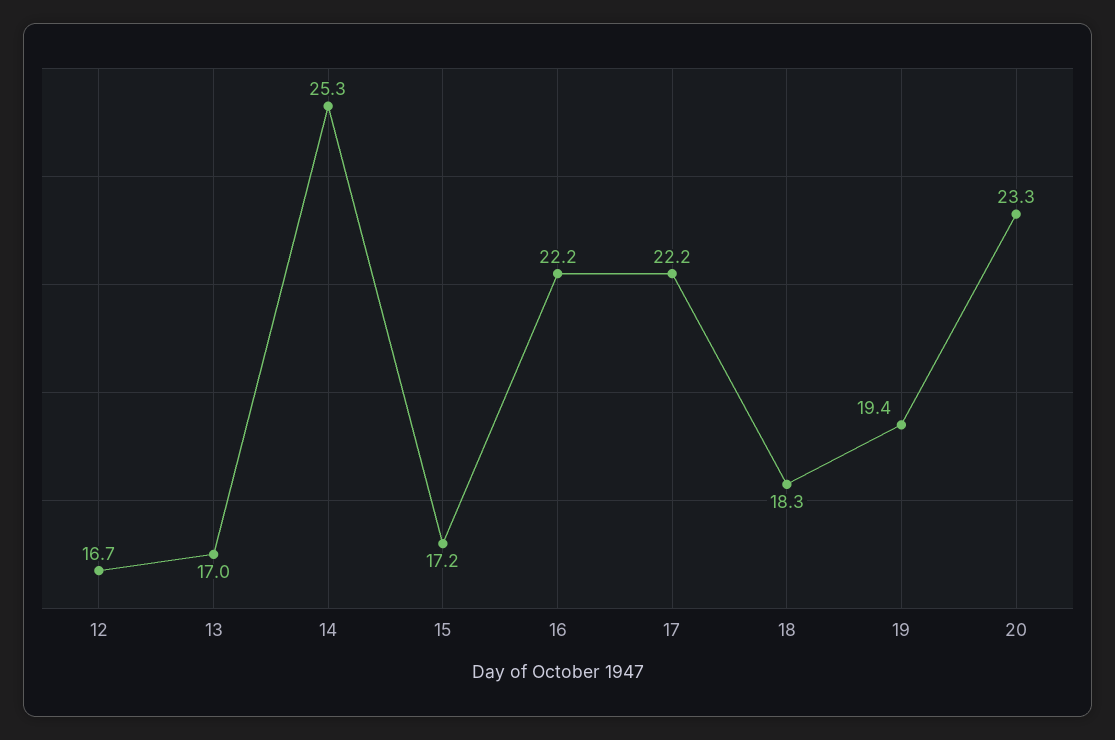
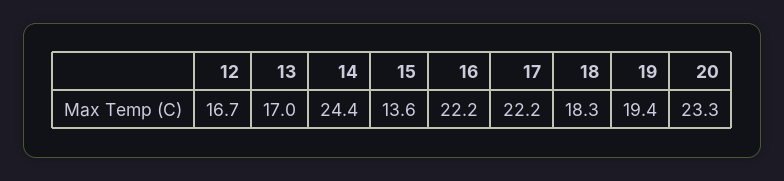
14: 25.3 -> 24.4
15: 17.2 -> 13.6

